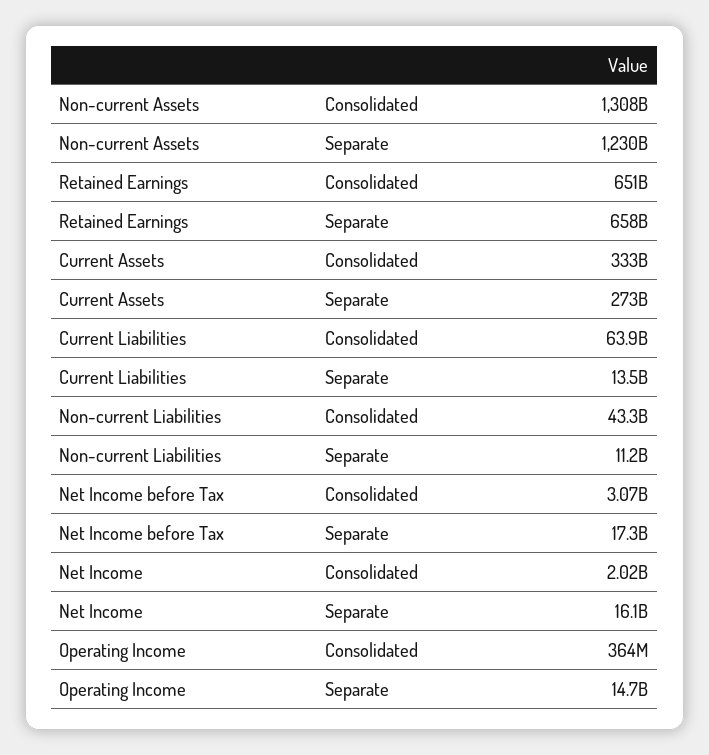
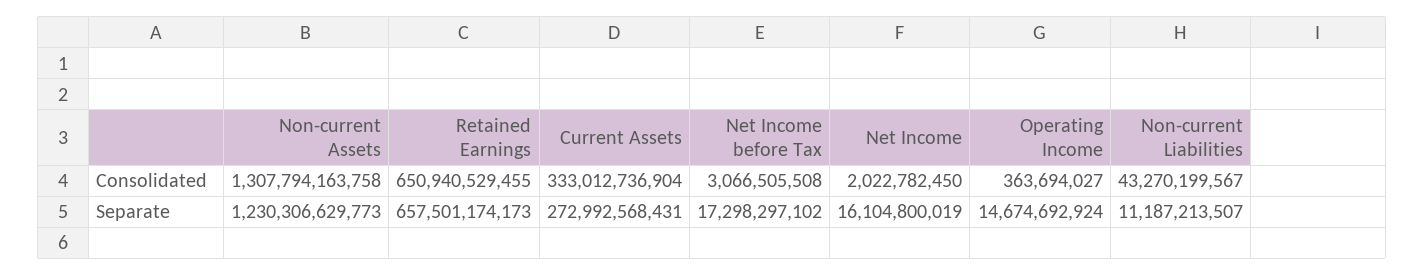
Current Liabilities, Consolidated: 63900000000 -> none
Current Liabilities, Separate: 13500000000 -> none

